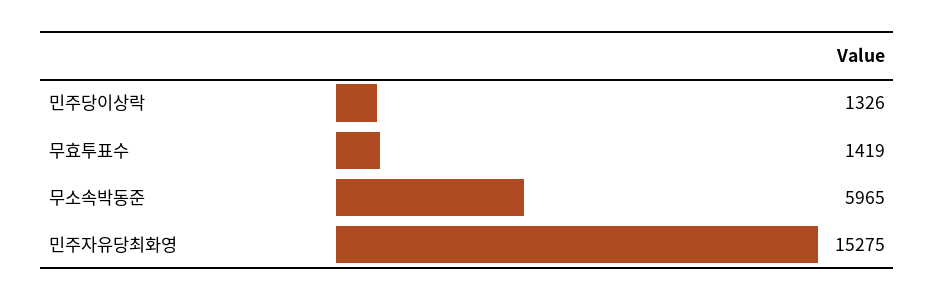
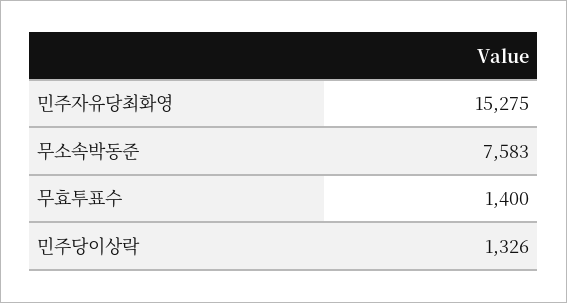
무효투표수: 1419 -> 1400
무소속박동준: 5965 -> 7583

